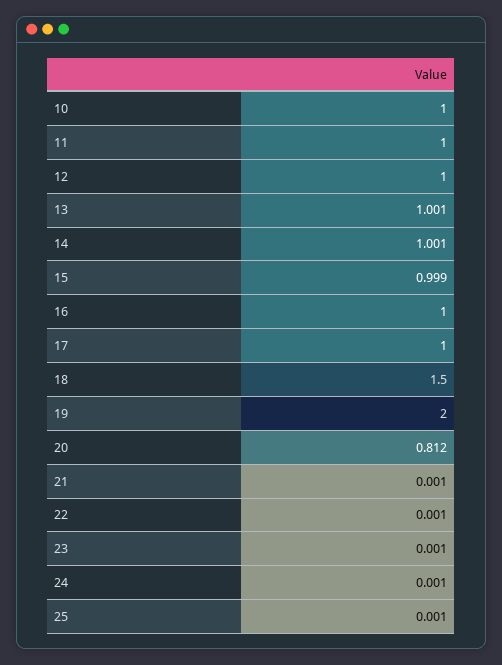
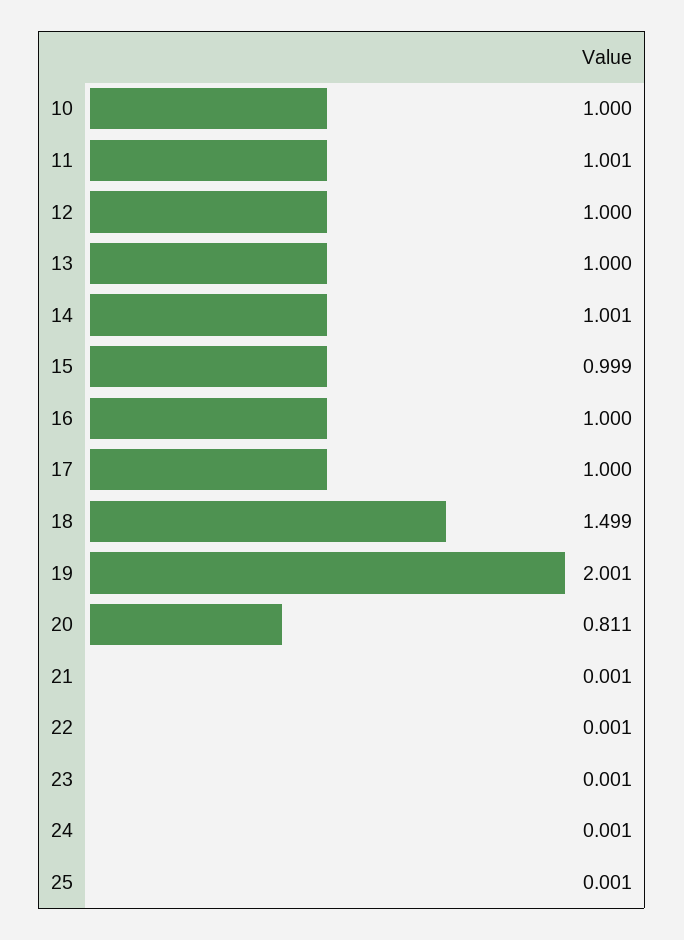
11: 1 -> 1.001
13: 1.001 -> 1
18: 1.5 -> 1.499
19: 2 -> 2.001
20: 0.812 -> 0.811

